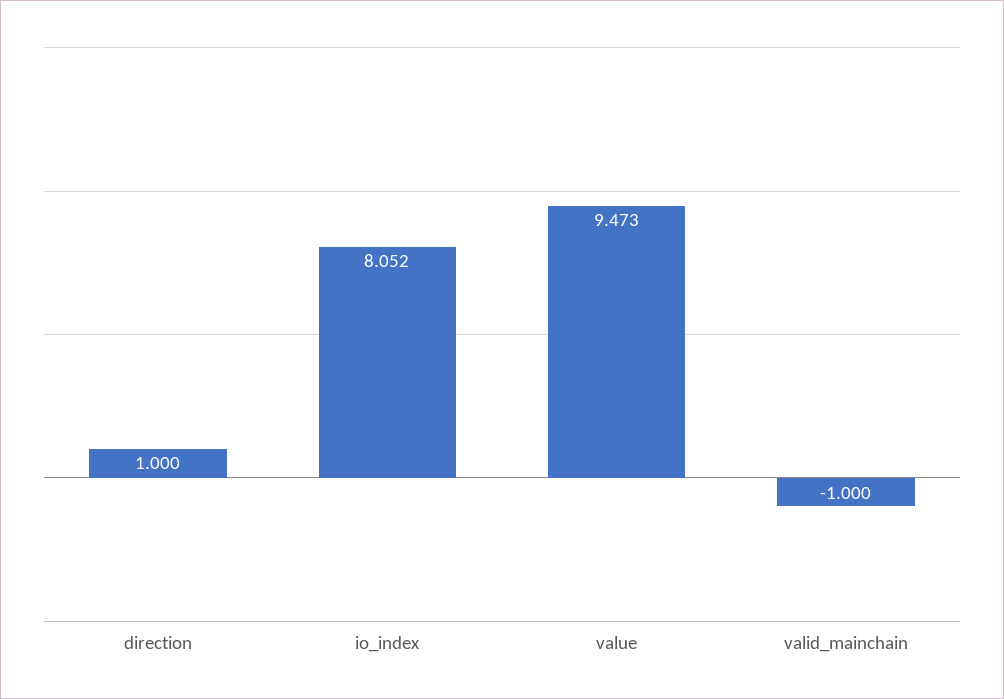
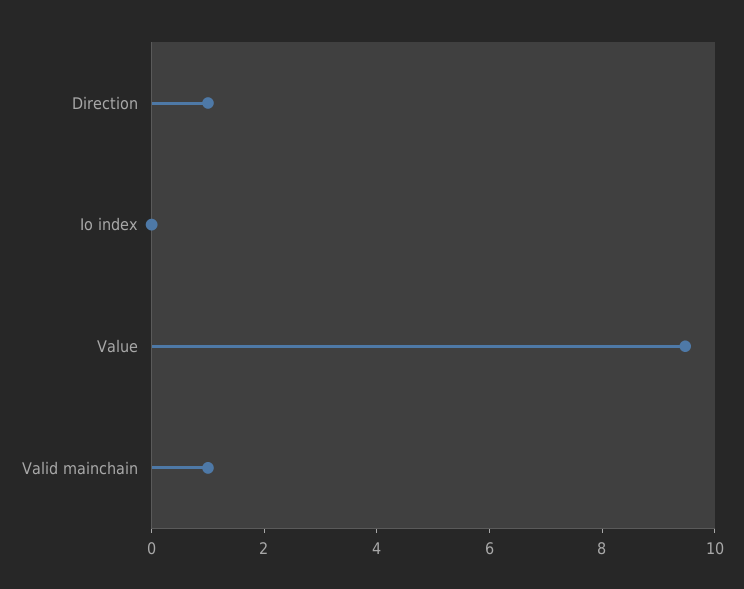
io_index: 8.052 -> 0
valid_mainchain: -1 -> 1

